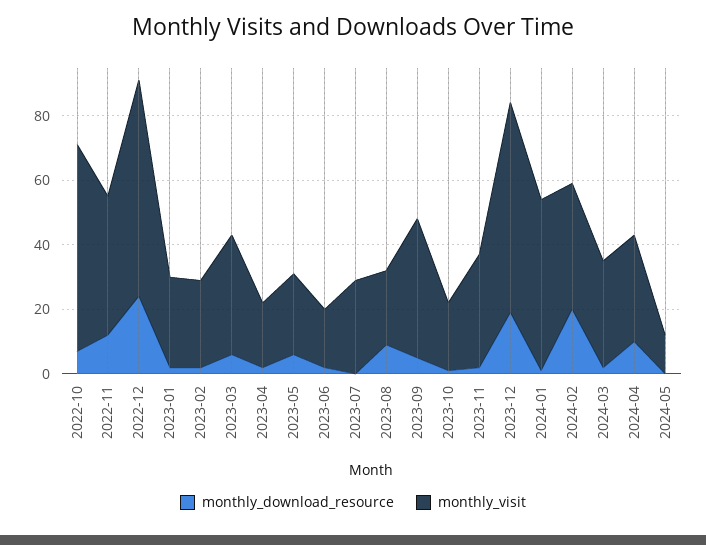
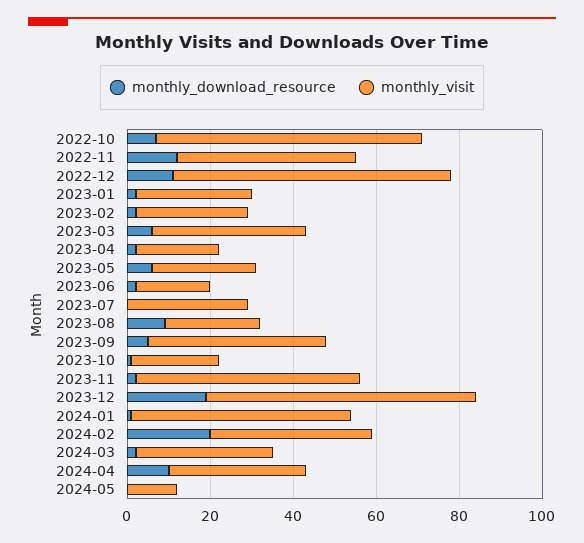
monthly_download_resource, 2022-12: 25 -> 10
monthly_visit, 2023-11: 35 -> 55

